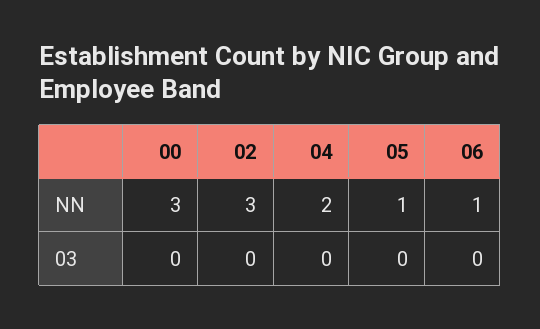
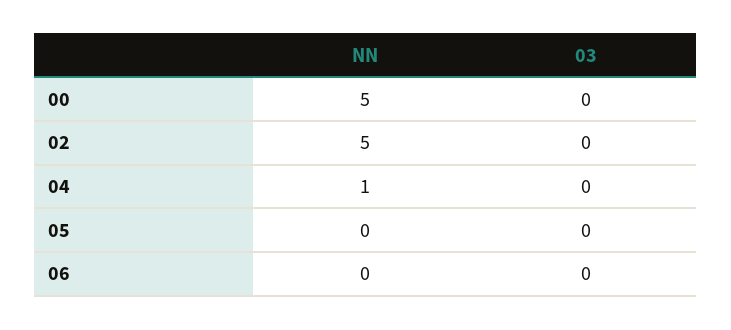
00, NN: 3 -> 5
02, NN: 3 -> 5
04, NN: 2 -> 1
05, NN: 1 -> 0
06, NN: 1 -> 0

